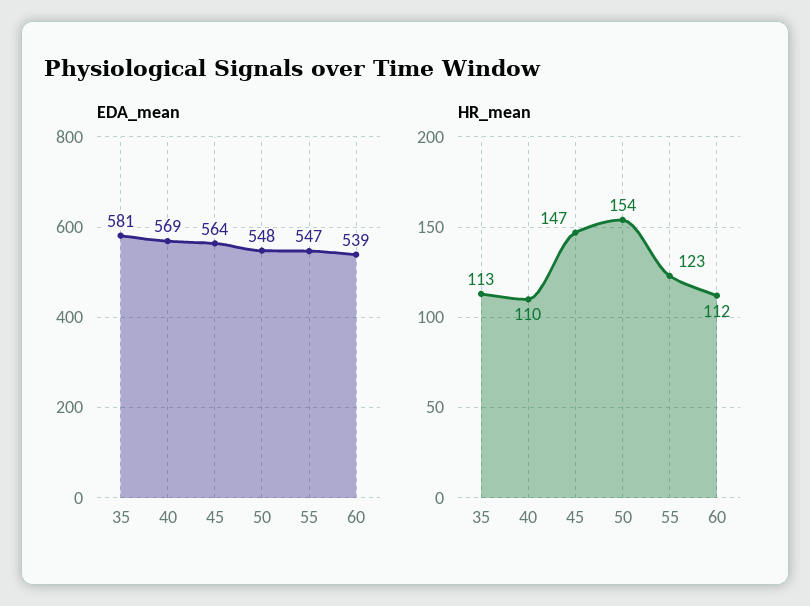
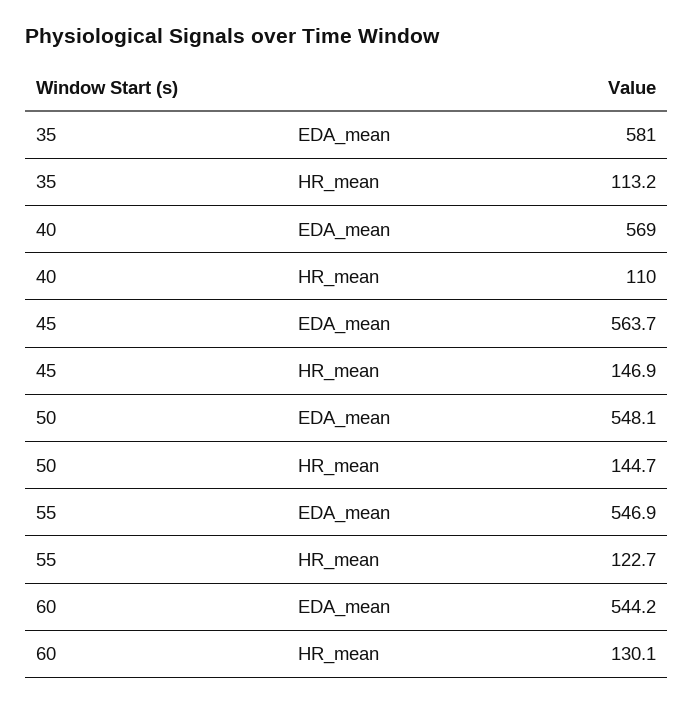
EDA_mean, 60: 539 -> 544.2
HR_mean, 50: 154 -> 144.7
HR_mean, 60: 112 -> 130.1

